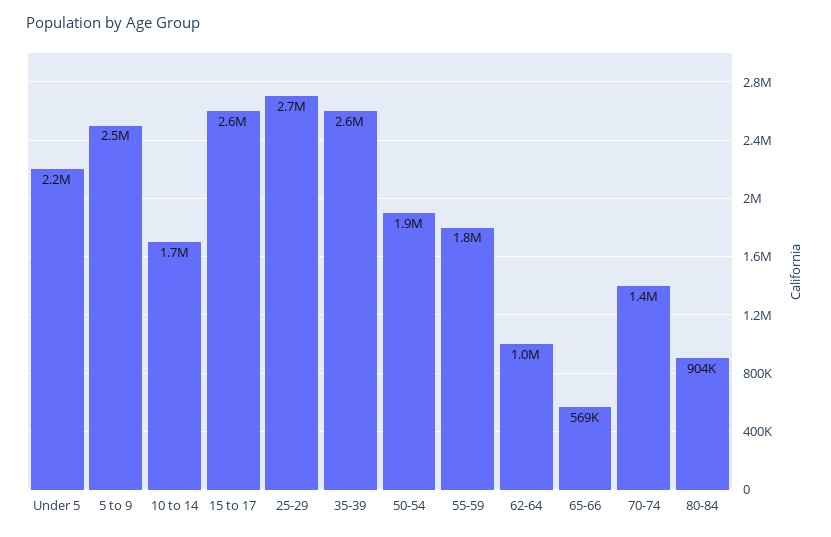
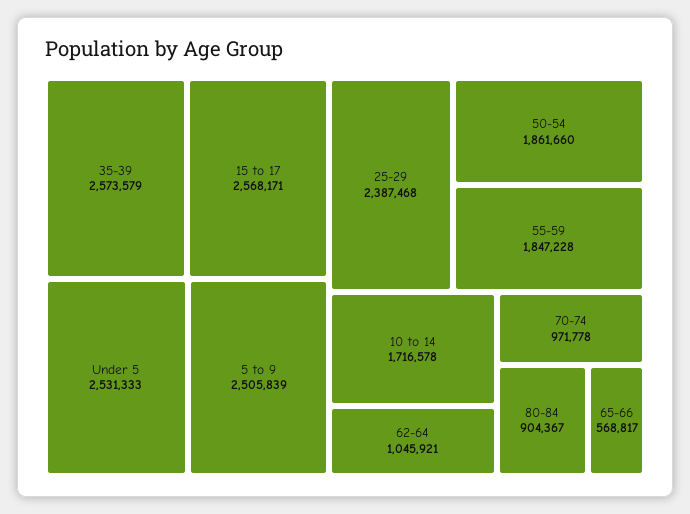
Under 5: 2200000 -> 2531333
25-29: 2700000 -> 2387468
70-74: 1400000 -> 971778

